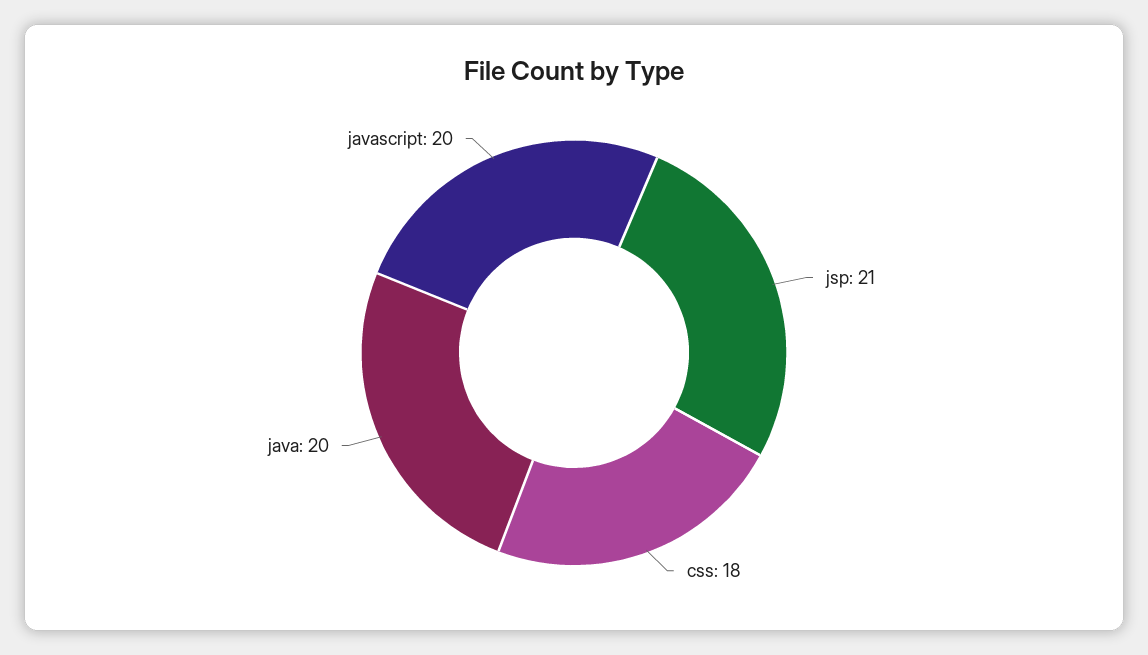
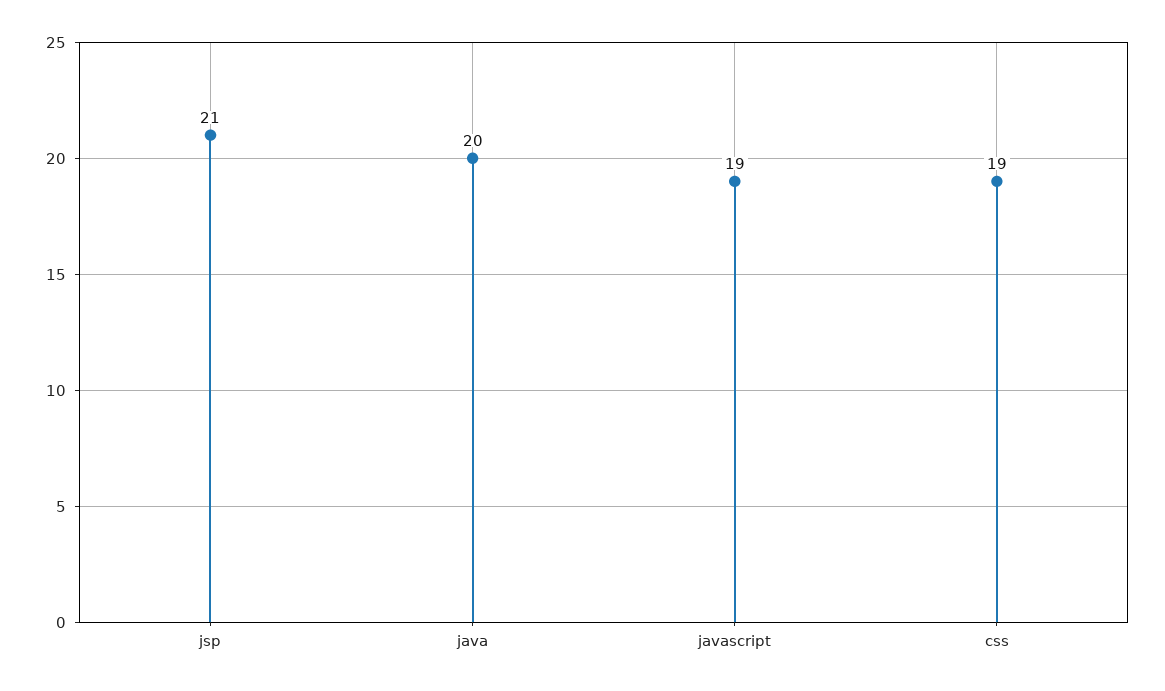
css: 18 -> 19
javascript: 20 -> 19

